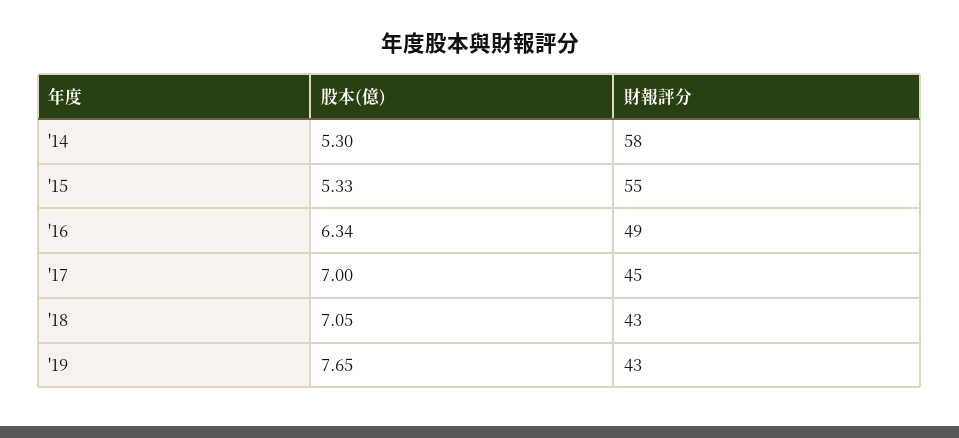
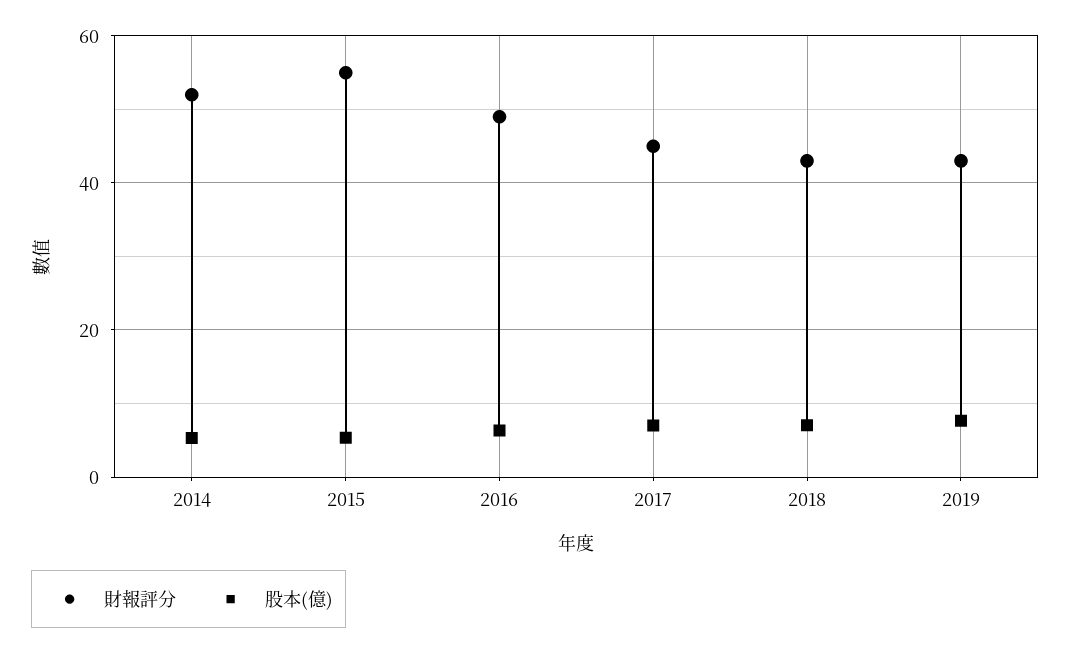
財報評分, '14: 58 -> 52

